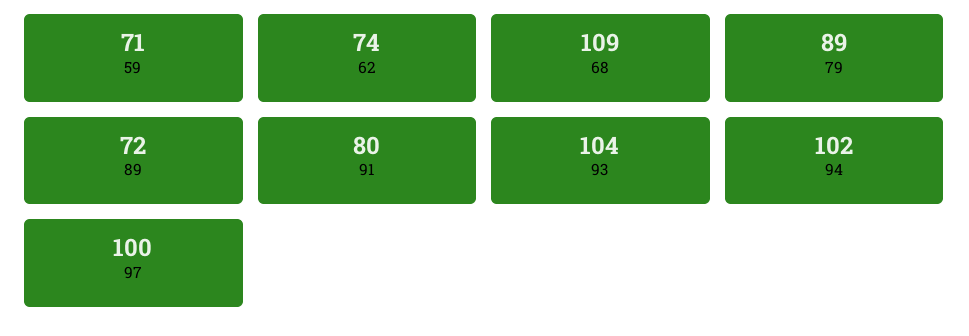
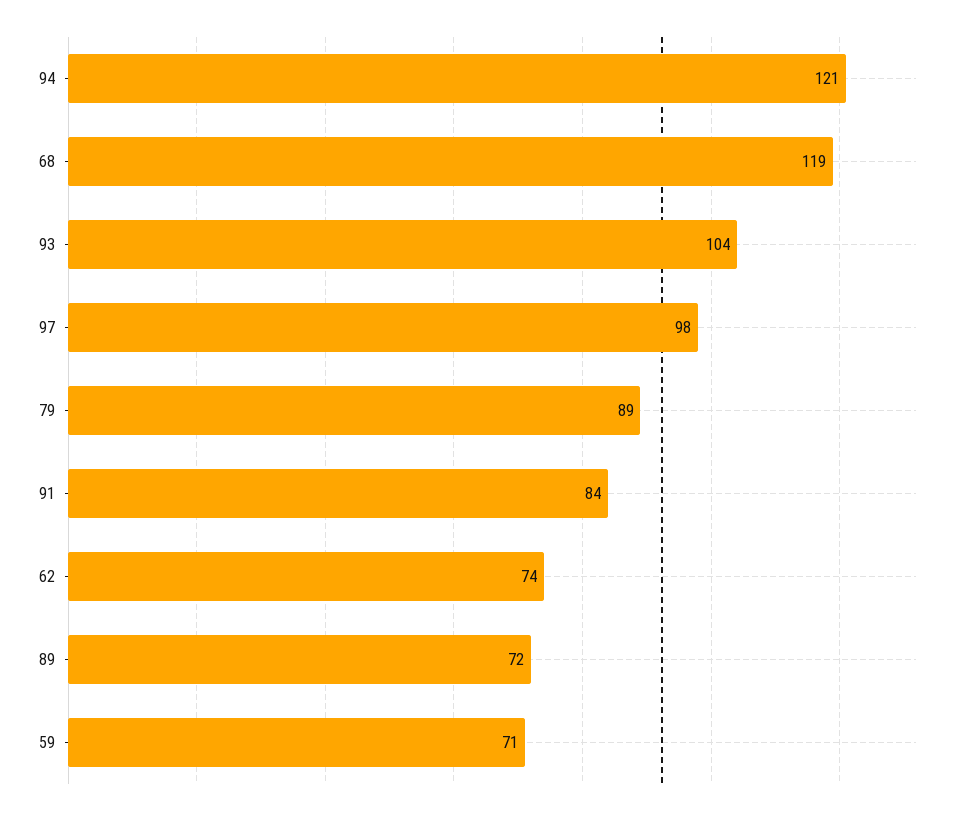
68: 109 -> 119
91: 80 -> 84
94: 102 -> 121
97: 100 -> 98

